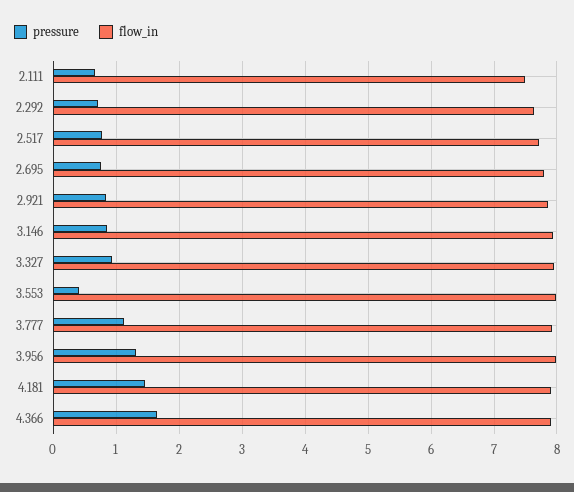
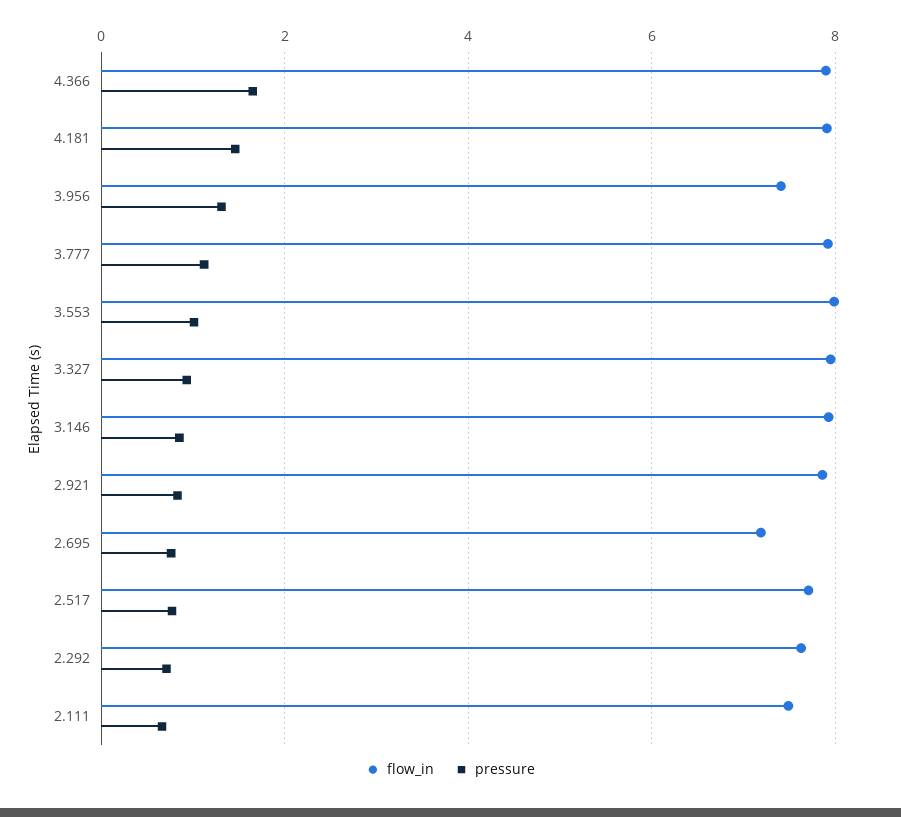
flow_in, 2.695: 7.8 -> 7.2
pressure, 3.553: 0.4 -> 1
flow_in, 3.956: 8 -> 7.4

